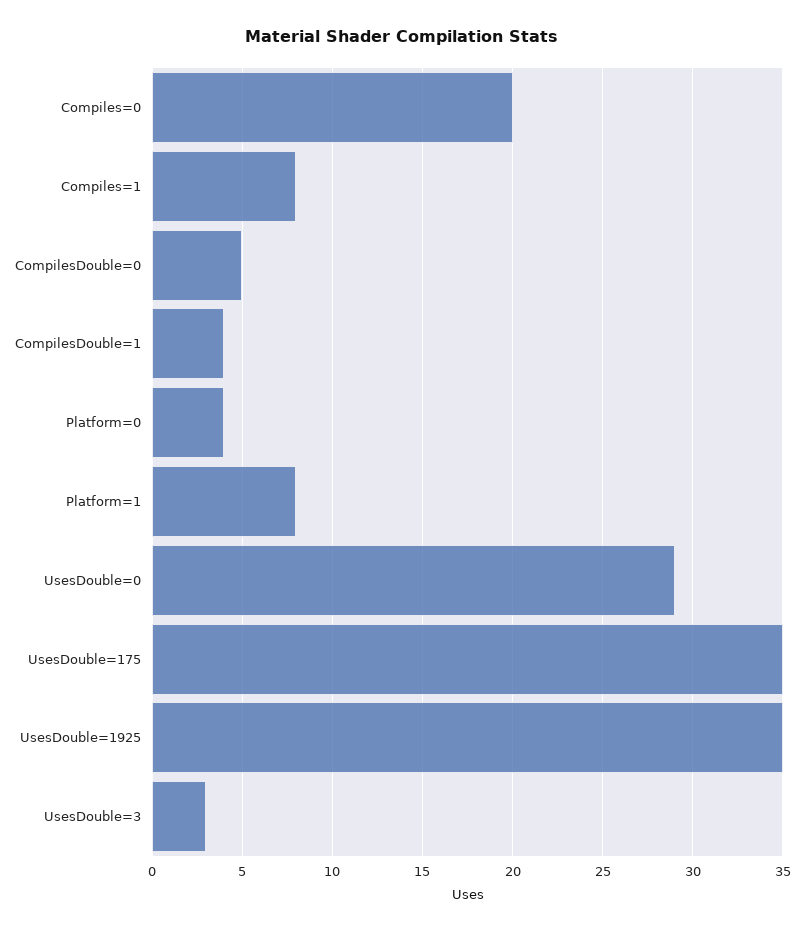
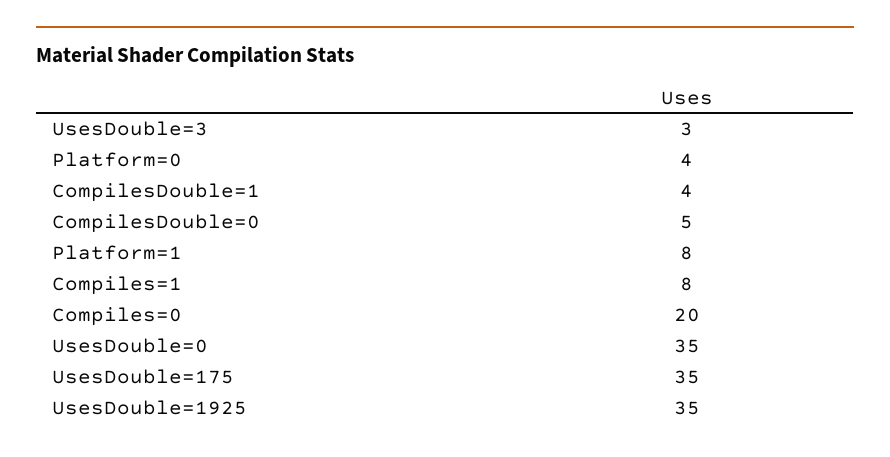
UsesDouble=0: 29 -> 35

